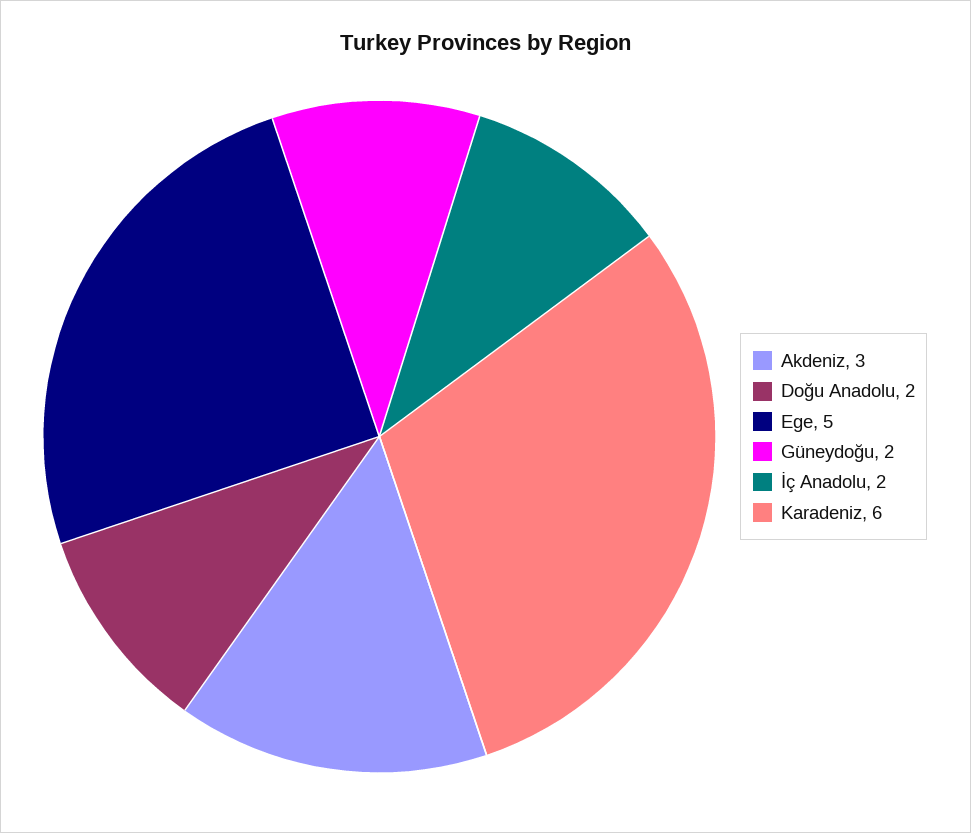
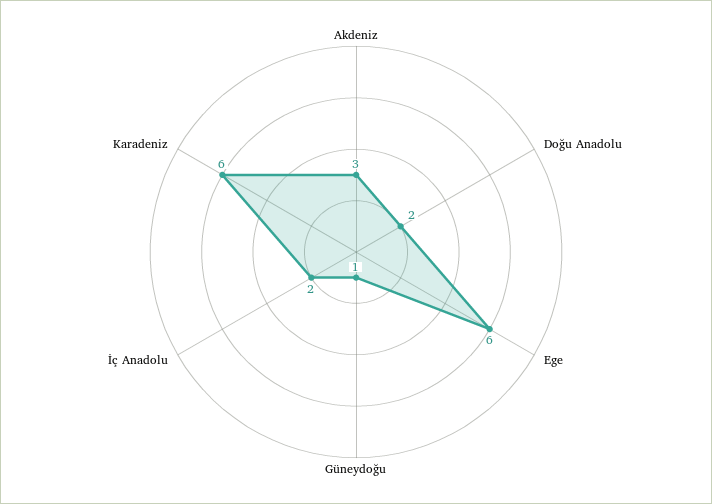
Ege: 5 -> 6
Güneydoğu: 2 -> 1

